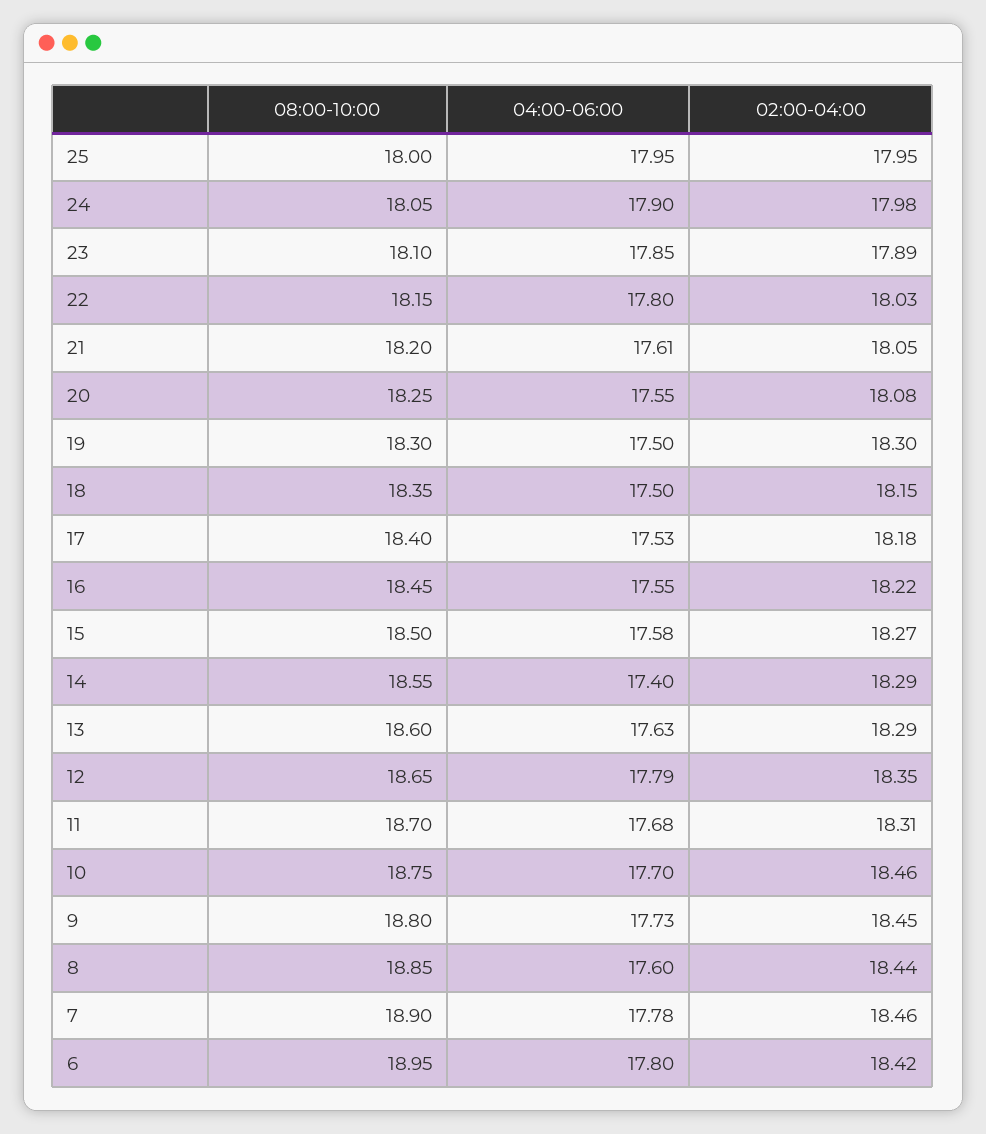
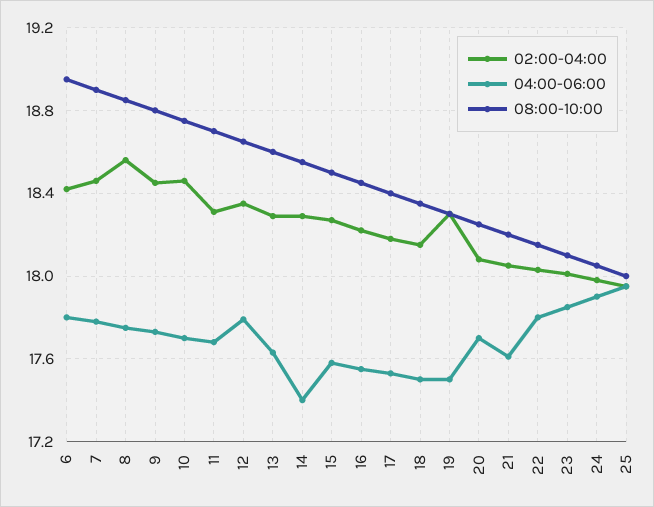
02:00-04:00, 23: 17.89 -> 18
04:00-06:00, 20: 17.55 -> 17.7
04:00-06:00, 8: 17.6 -> 17.75
02:00-04:00, 8: 18.44 -> 18.55

